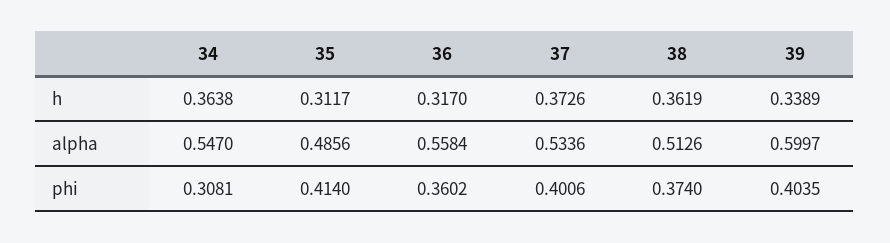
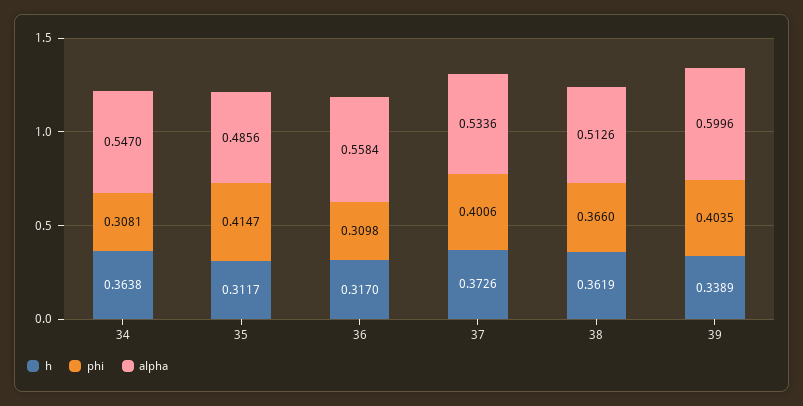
alpha, 39: 0.5997 -> 0.5996
phi, 35: 0.414 -> 0.4147
phi, 36: 0.3602 -> 0.3098
phi, 38: 0.374 -> 0.366

